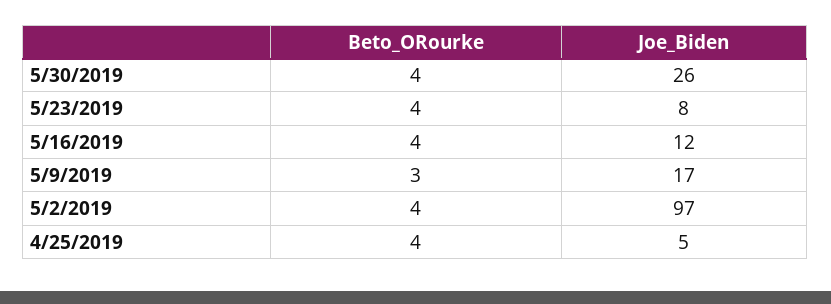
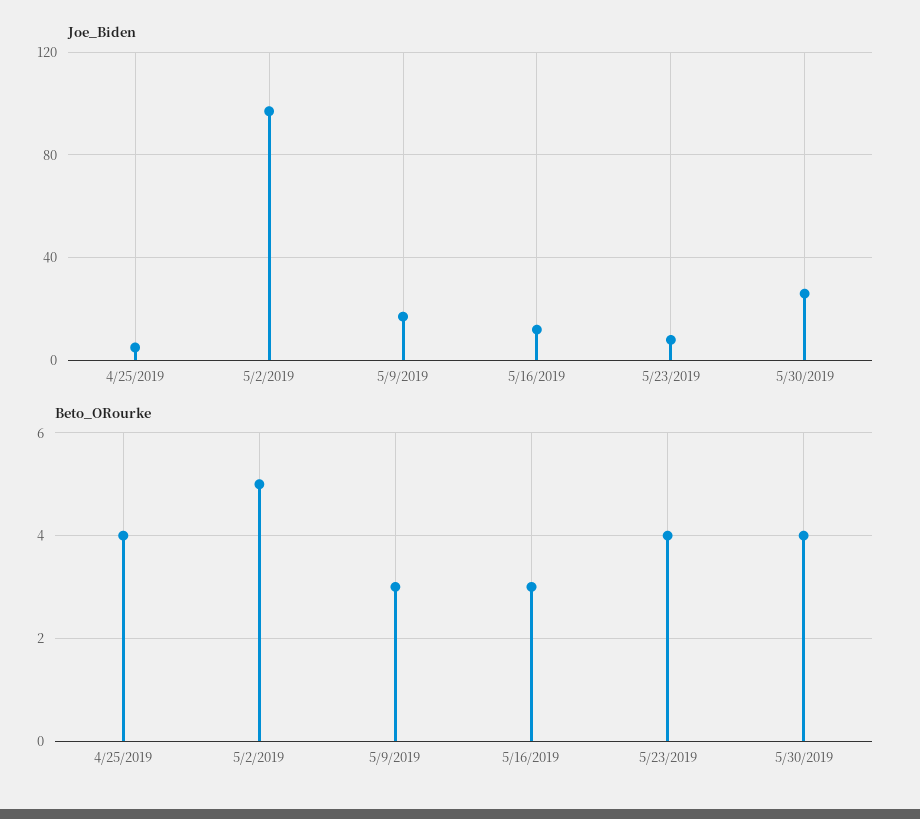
Beto_ORourke, 5/16/2019: 4 -> 3
Beto_ORourke, 5/2/2019: 4 -> 5

